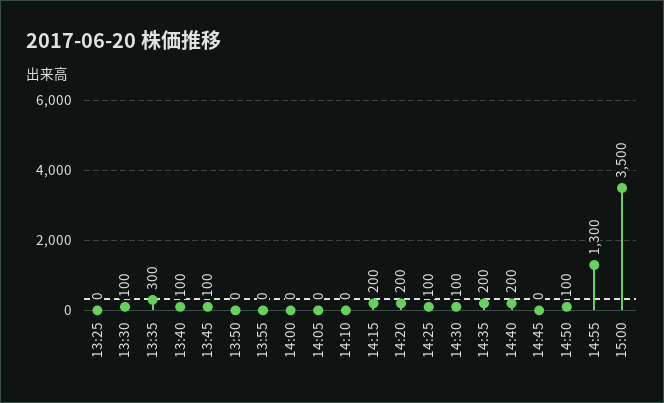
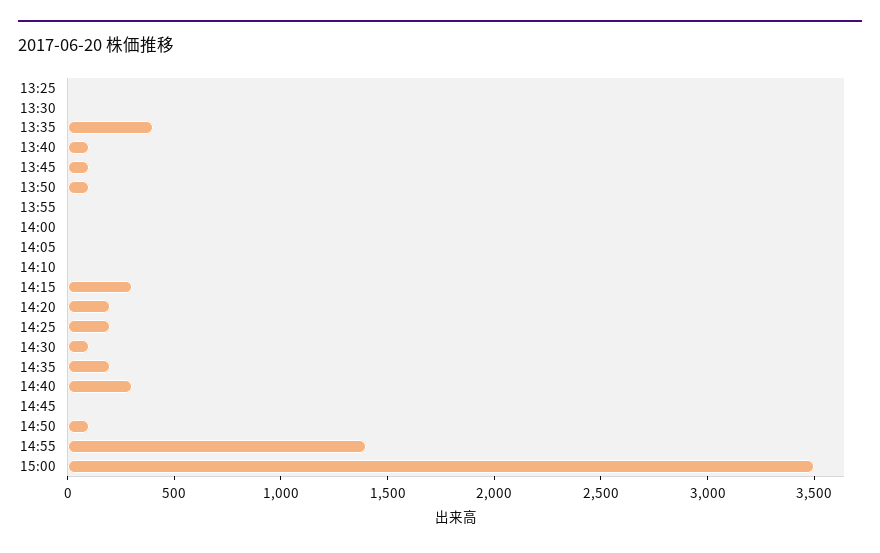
13:30: 100 -> 0
13:35: 300 -> 400
13:50: 0 -> 100
14:15: 200 -> 300
14:25: 100 -> 200
14:40: 200 -> 300
14:55: 1300 -> 1400

